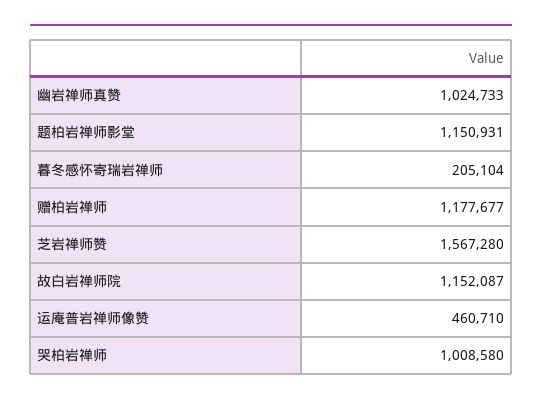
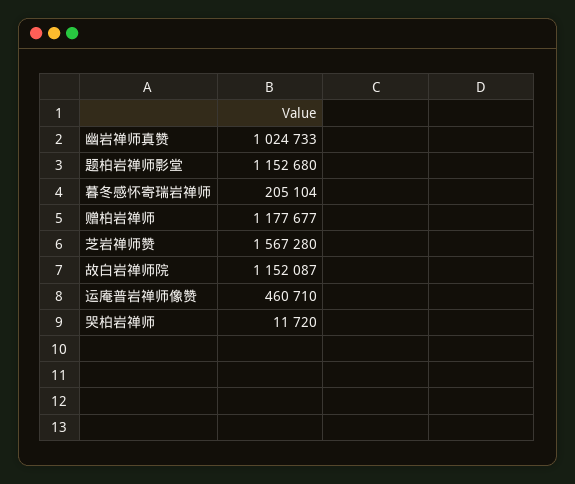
题柏岩禅师影堂: 1150931 -> 1152680
哭柏岩禅师: 1008580 -> 11720

